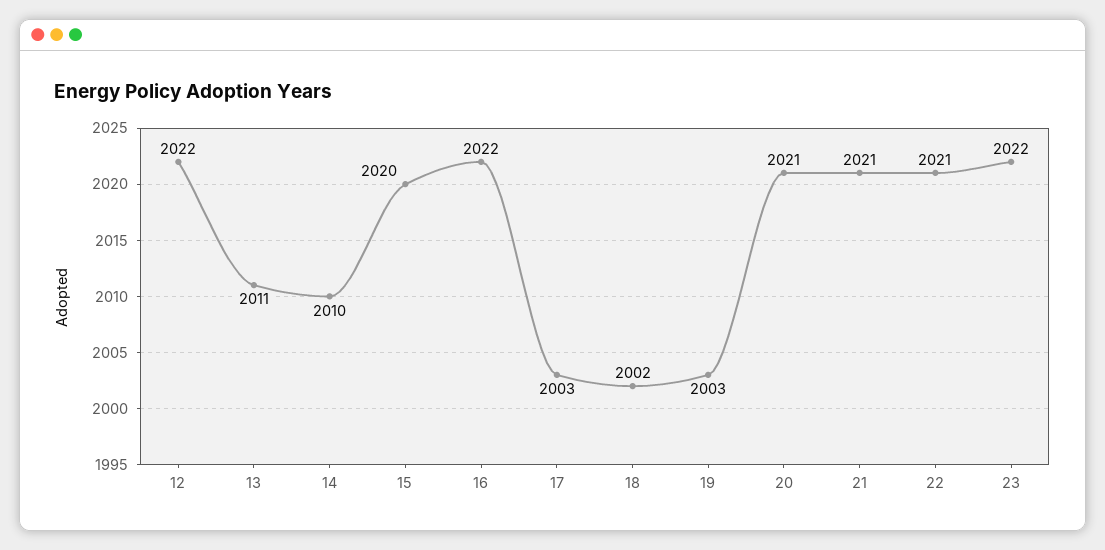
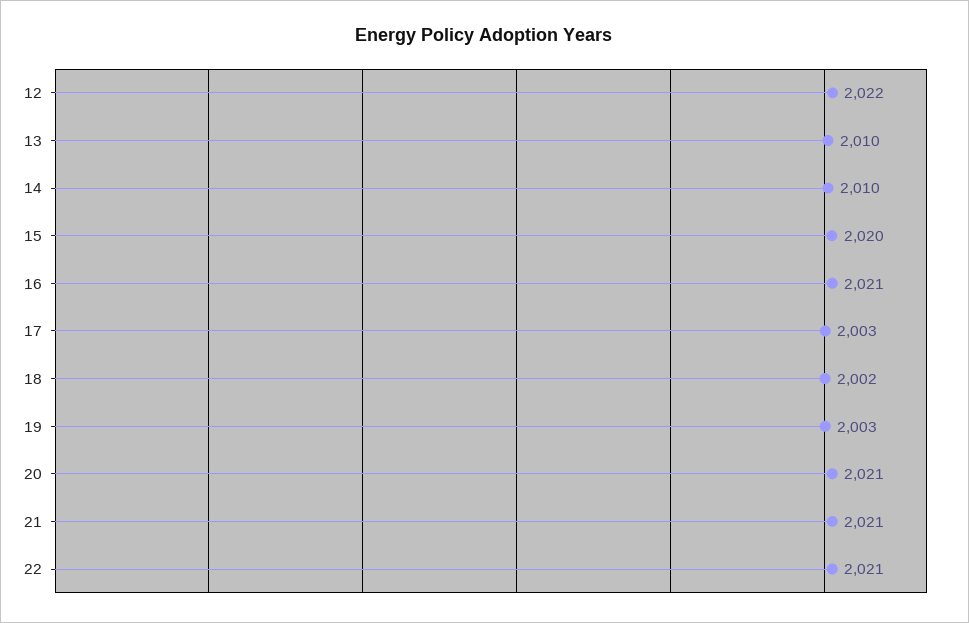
13: 2011 -> 2010
16: 2022 -> 2021
23: 2022 -> none

